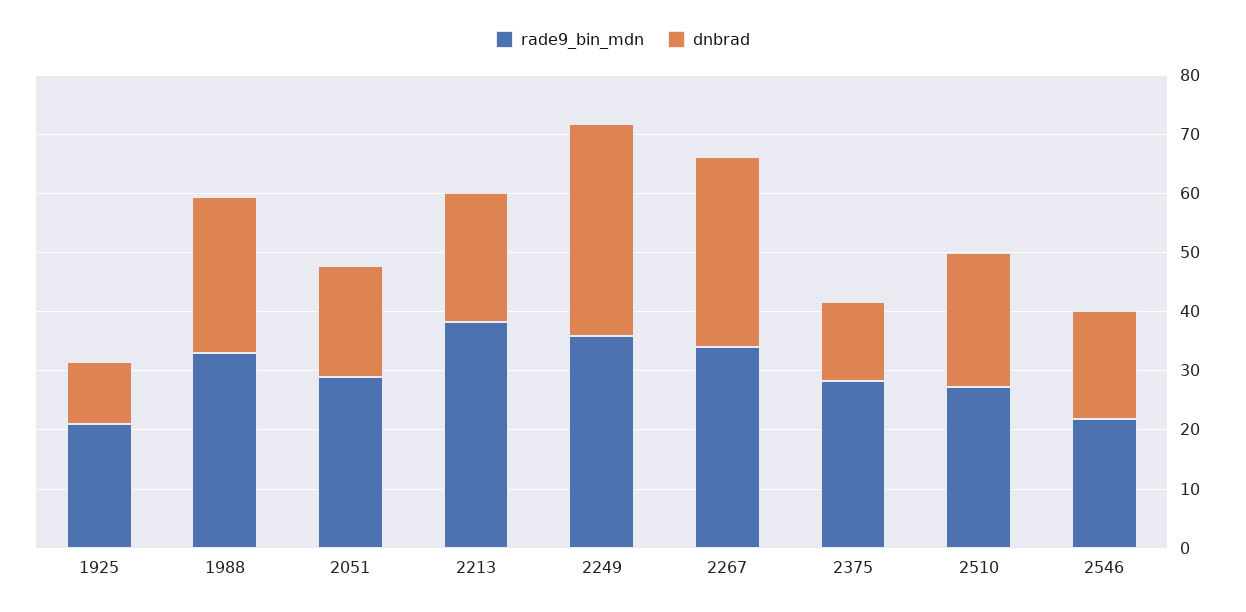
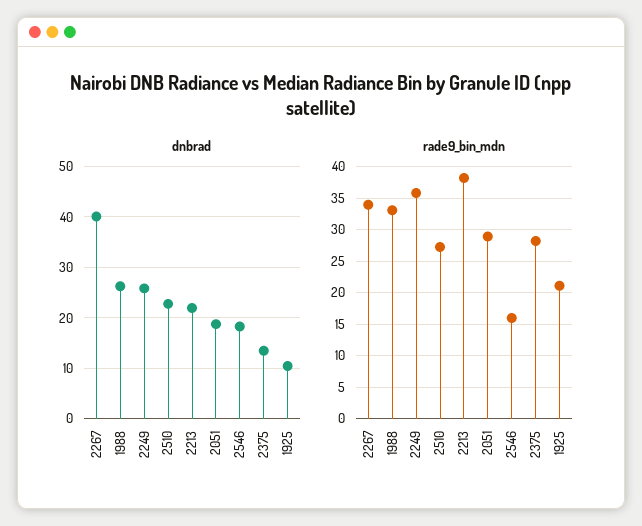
dnbrad, 2249: 36 -> 26
dnbrad, 2267: 32 -> 40
rade9_bin_mdn, 2546: 22 -> 16

